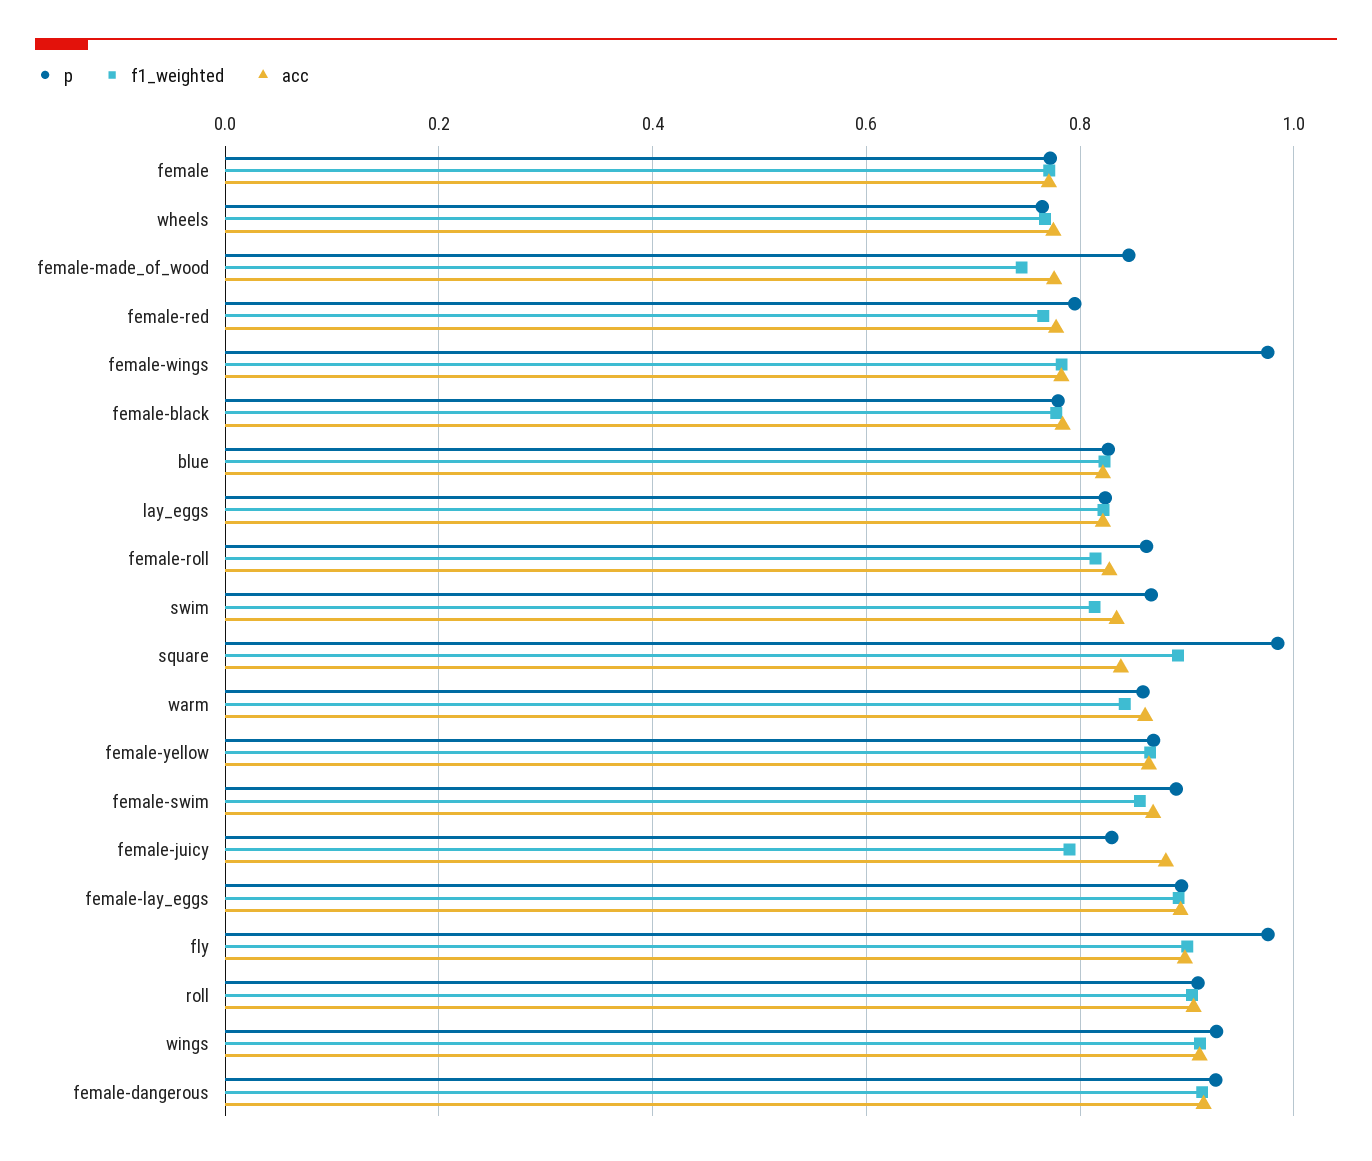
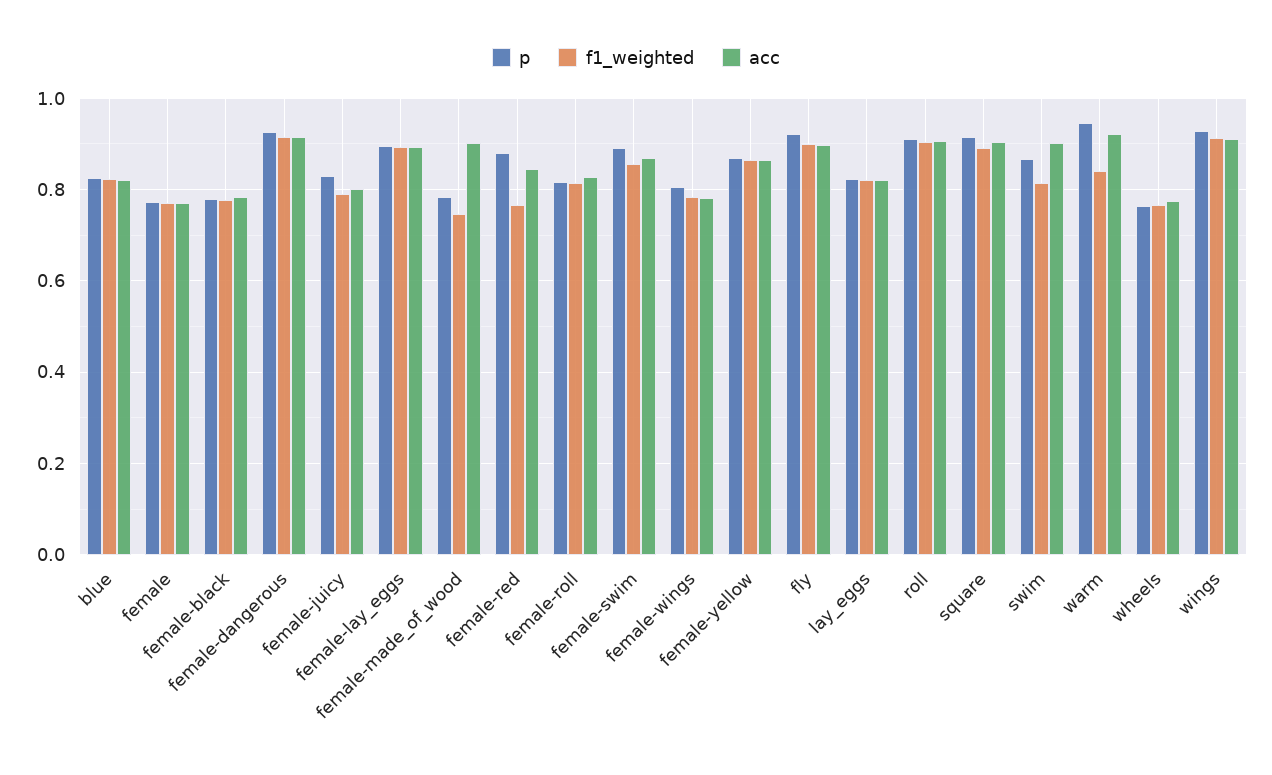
p, female-made_of_wood: 0.84 -> 0.78
acc, female-made_of_wood: 0.78 -> 0.9
p, female-red: 0.8 -> 0.88
acc, female-red: 0.78 -> 0.84
p, female-wings: 0.98 -> 0.8
p, female-roll: 0.86 -> 0.82
acc, swim: 0.84 -> 0.9
p, square: 0.98 -> 0.92
acc, square: 0.84 -> 0.9
p, warm: 0.86 -> 0.94
acc, warm: 0.86 -> 0.92
acc, female-juicy: 0.88 -> 0.8
p, fly: 0.98 -> 0.92

